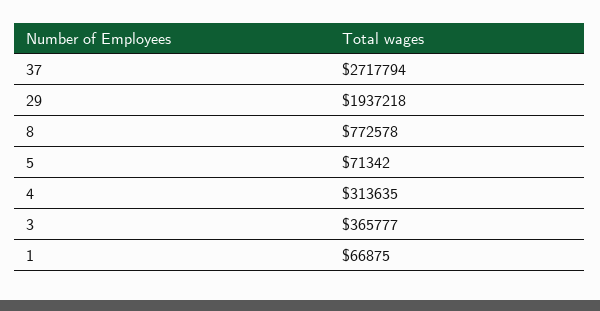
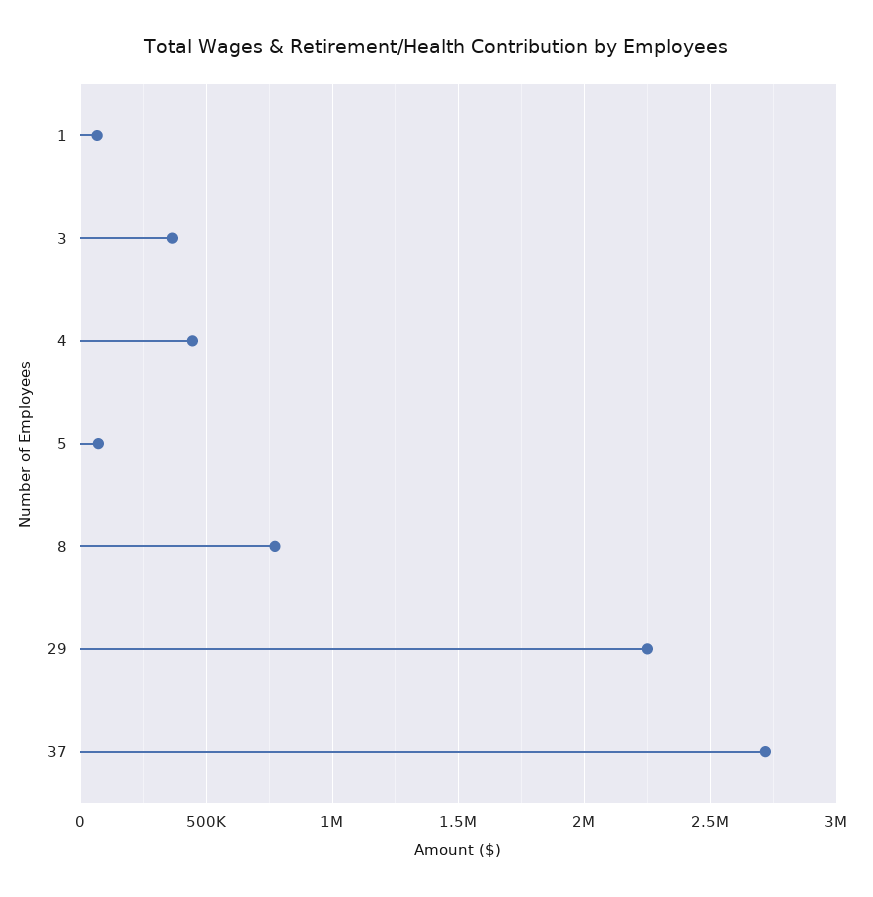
29: 1937218 -> 2250000
4: 313635 -> 450000

